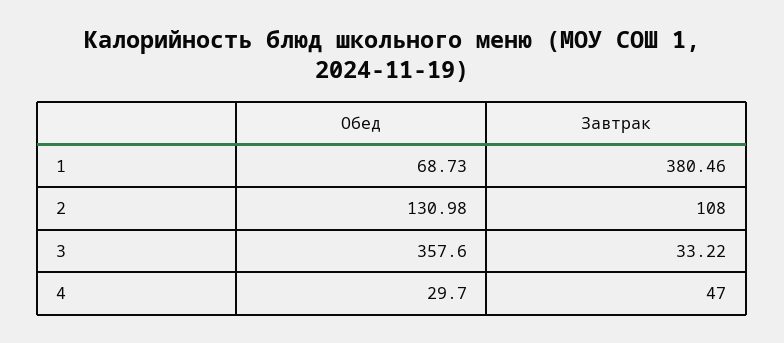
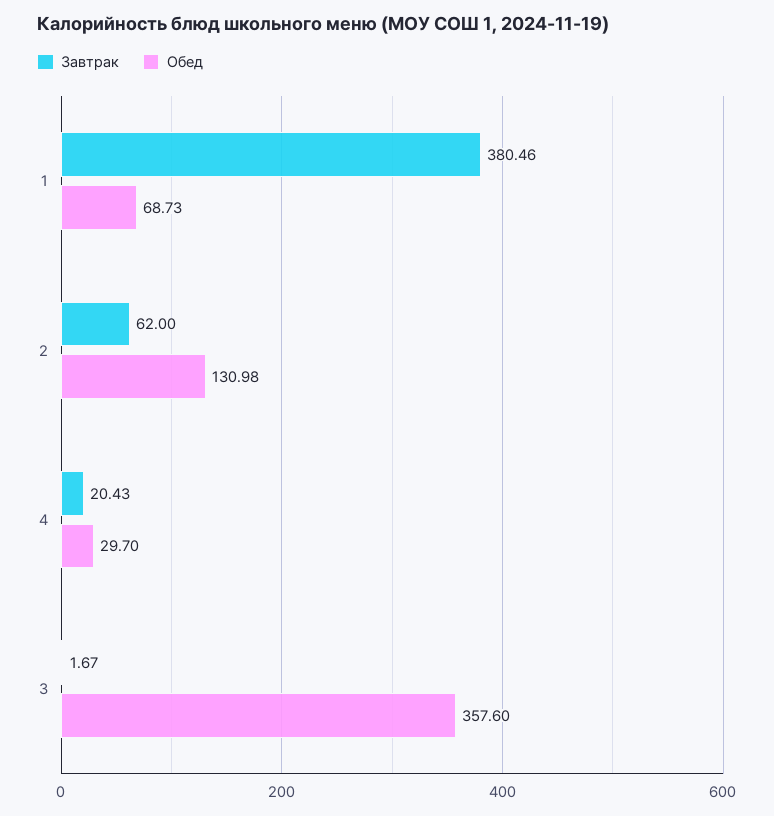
Завтрак, 2: 108 -> 62
Завтрак, 3: 33.22 -> 1.67
Завтрак, 4: 47 -> 20.43

